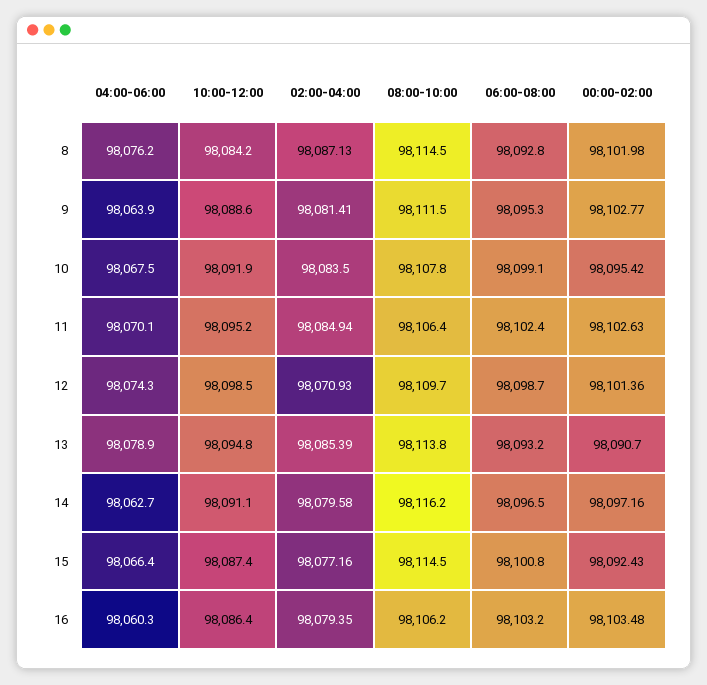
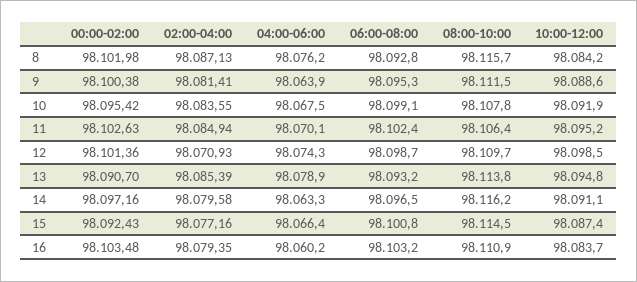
08:00-10:00, 8: 98114.5 -> 98115.7
00:00-02:00, 9: 98102.77 -> 98100.38
02:00-04:00, 10: 98083.5 -> 98083.55
04:00-06:00, 14: 98062.7 -> 98063.3
04:00-06:00, 16: 98060.3 -> 98060.2
10:00-12:00, 16: 98086.4 -> 98083.7
08:00-10:00, 16: 98106.2 -> 98110.9

